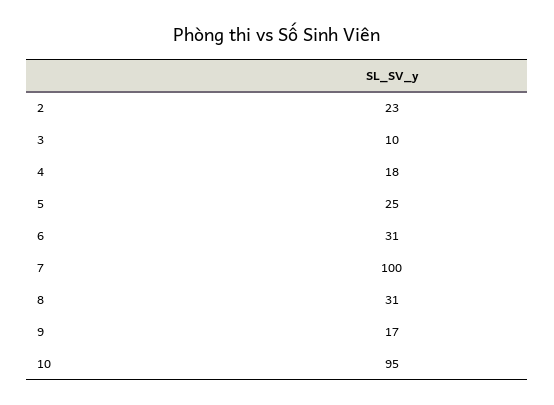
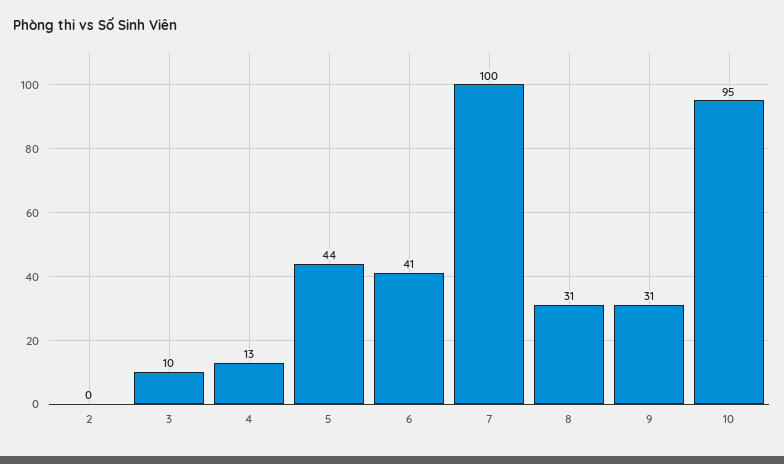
2: 23 -> 0
4: 18 -> 13
5: 25 -> 44
6: 31 -> 41
9: 17 -> 31

